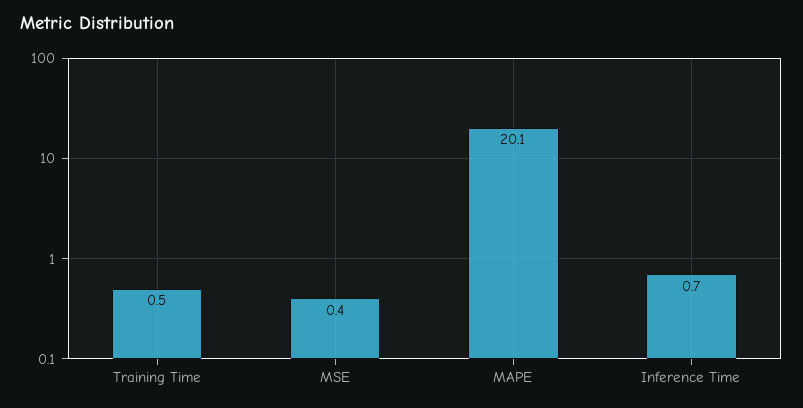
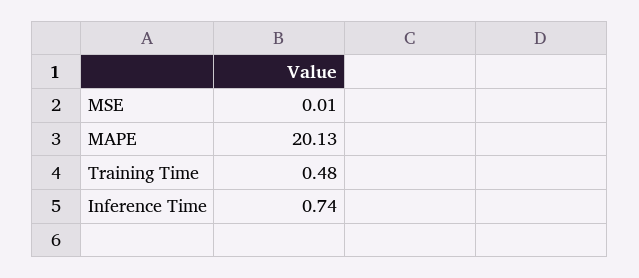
MSE: 0.4 -> 0.01

